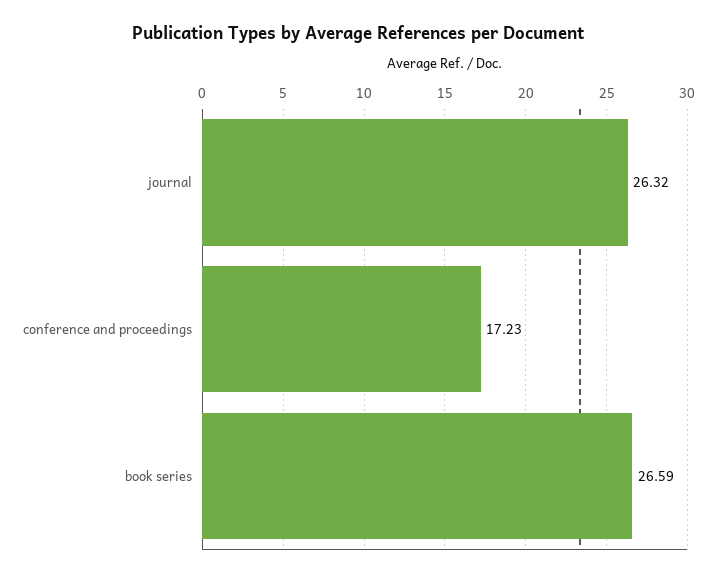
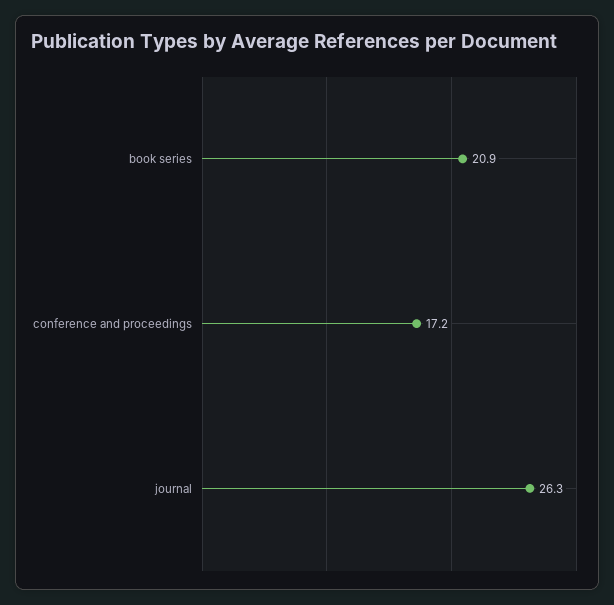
book series: 26.59 -> 20.9

